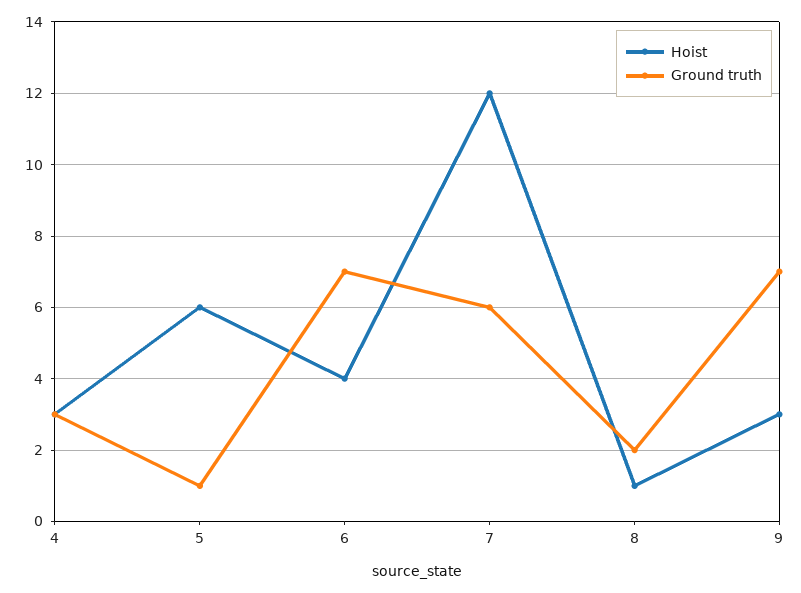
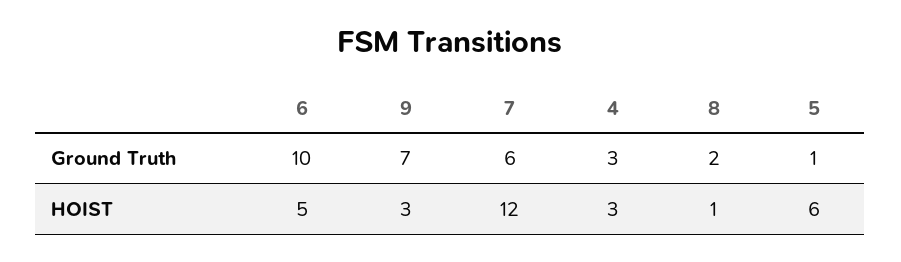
Hoist, 6: 4 -> 5
Ground truth, 6: 7 -> 10

